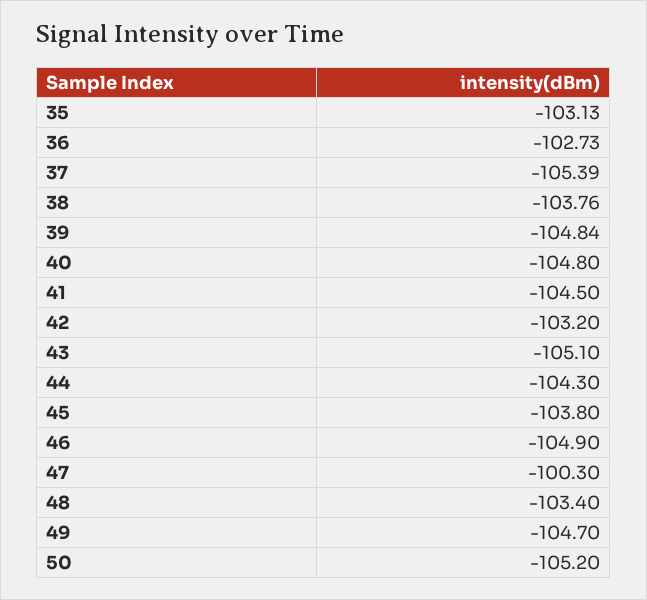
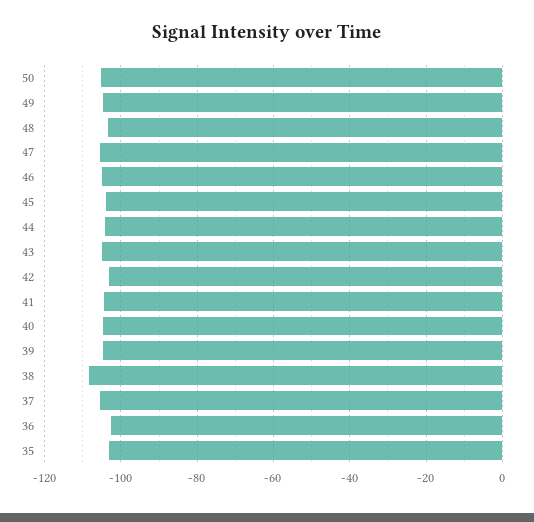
38: -103.76 -> -108
47: -100.3 -> -106

